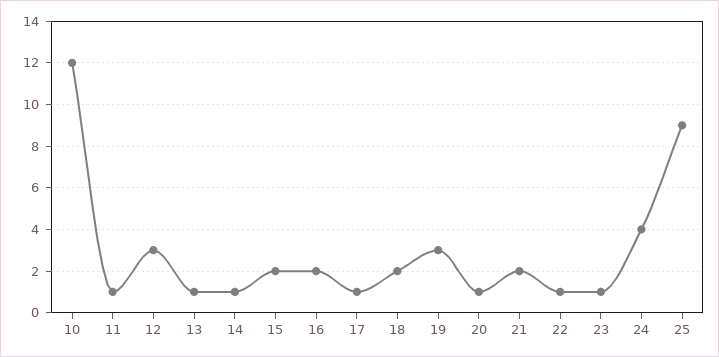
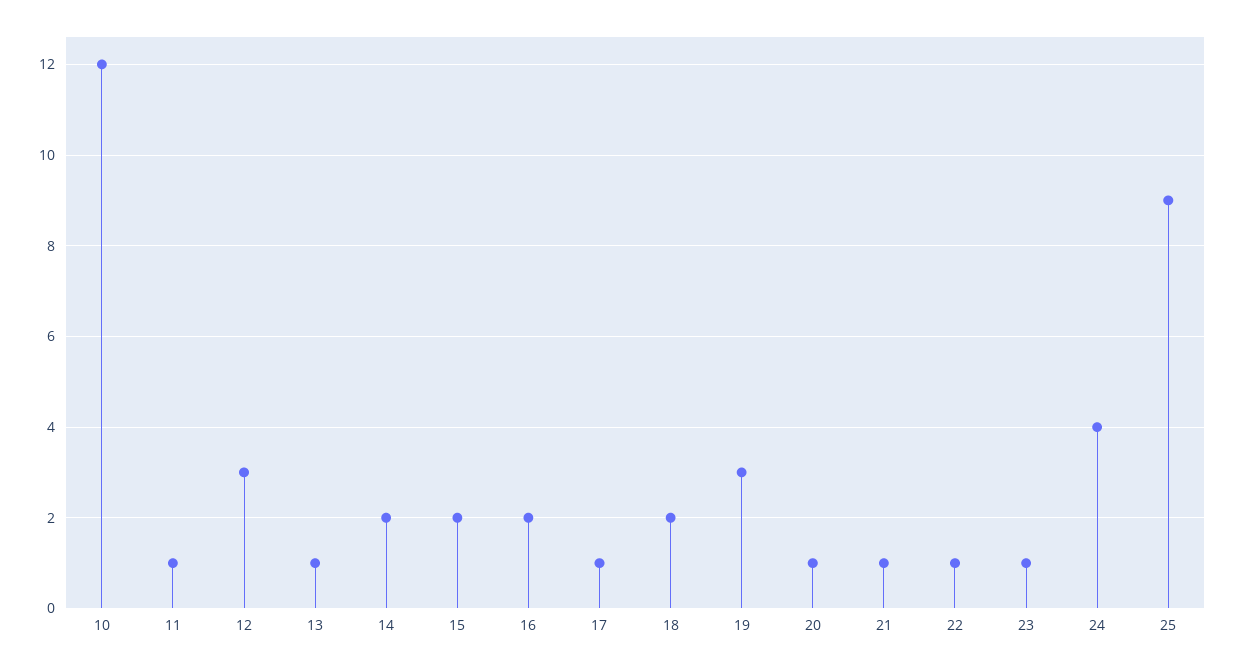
14: 1 -> 2
21: 2 -> 1

